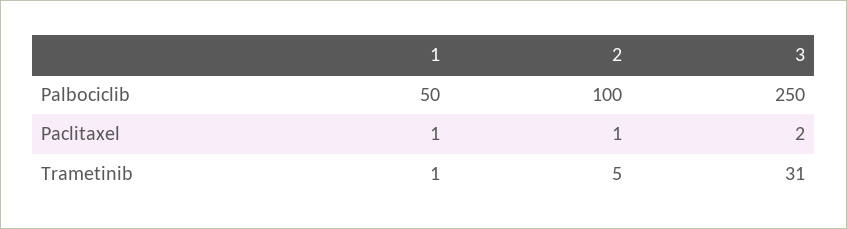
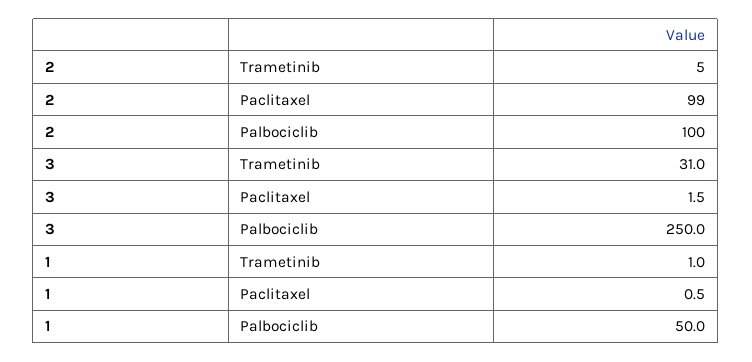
2, Paclitaxel: 1 -> 99

